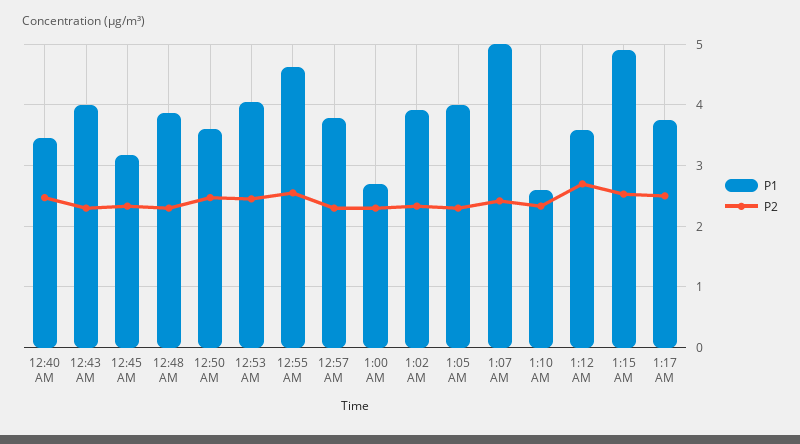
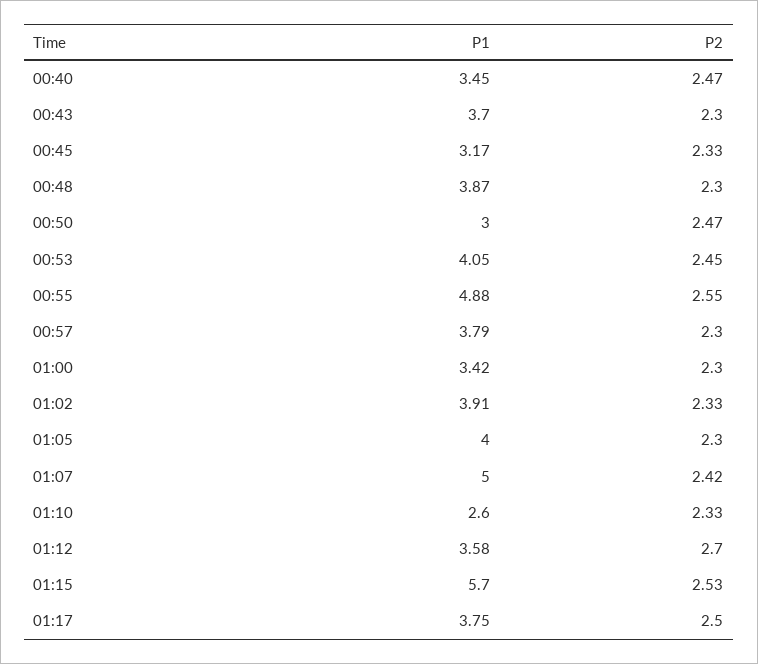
P1, 12:43 AM: 4 -> 3.7
P1, 12:50 AM: 3.6 -> 3
P1, 12:55 AM: 4.6 -> 4.88
P1, 1:00 AM: 2.7 -> 3.42
P1, 1:15 AM: 4.9 -> 5.7

